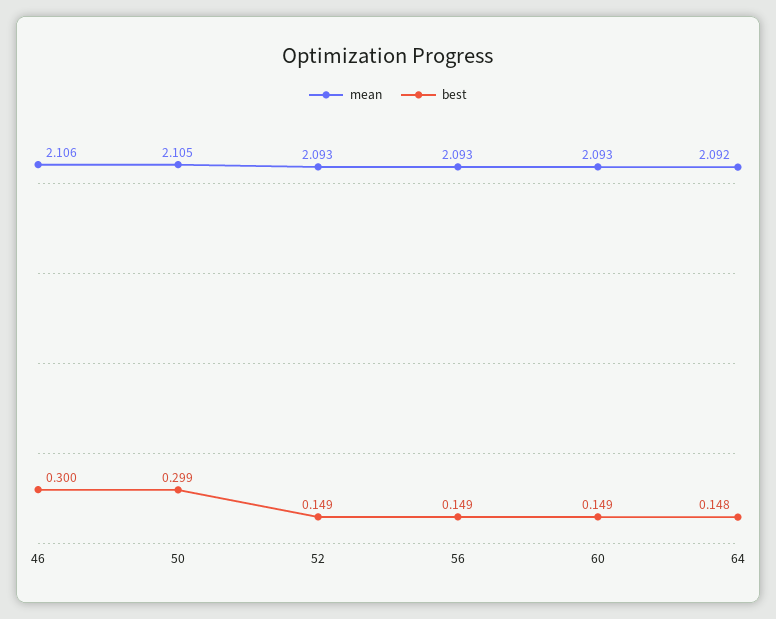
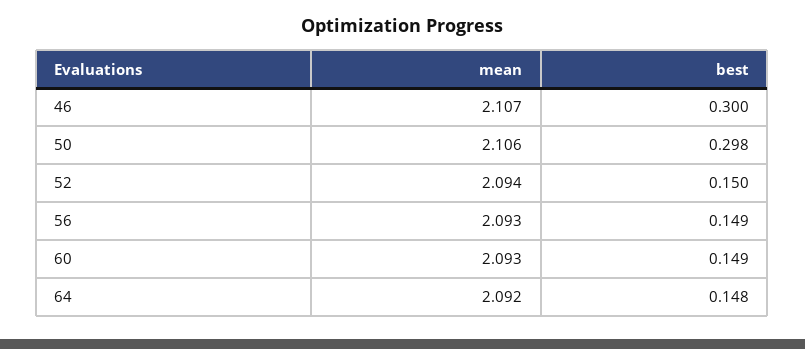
mean, 46: 2.106 -> 2.107
mean, 50: 2.105 -> 2.106
best, 50: 0.299 -> 0.298
mean, 52: 2.093 -> 2.094
best, 52: 0.149 -> 0.15

